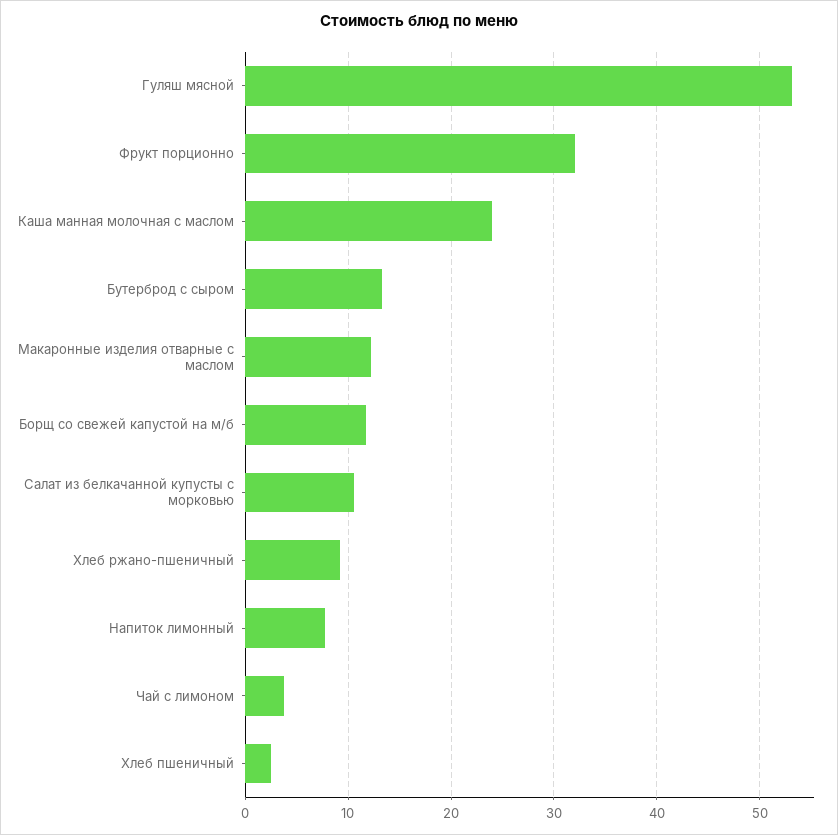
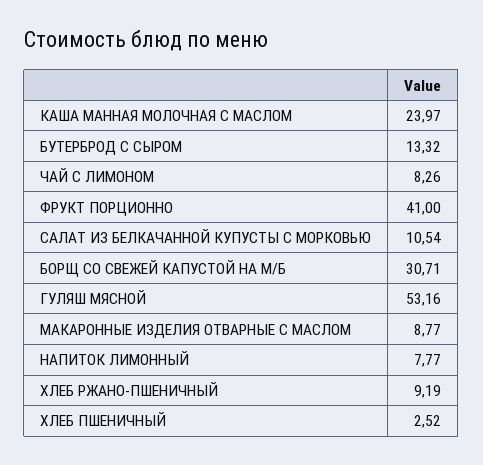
Фрукт порционно: 32 -> 41
Макаронные изделия отварные с маслом: 12 -> 8.77
Борщ со свежей капустой на м/б: 12 -> 30.71
Чай с лимоном: 4 -> 8.26

